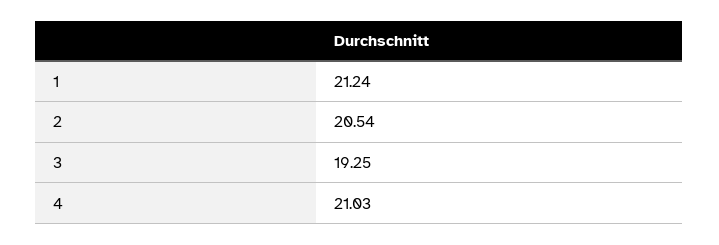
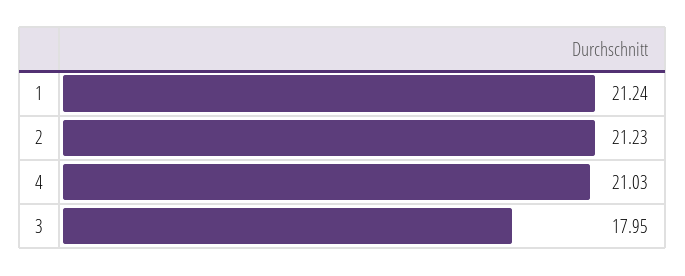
2: 20.54 -> 21.23
3: 19.25 -> 17.95

